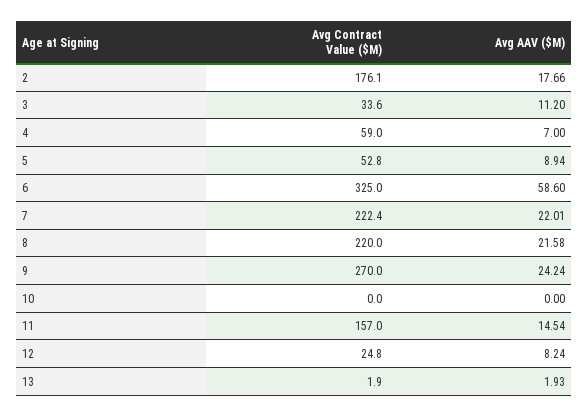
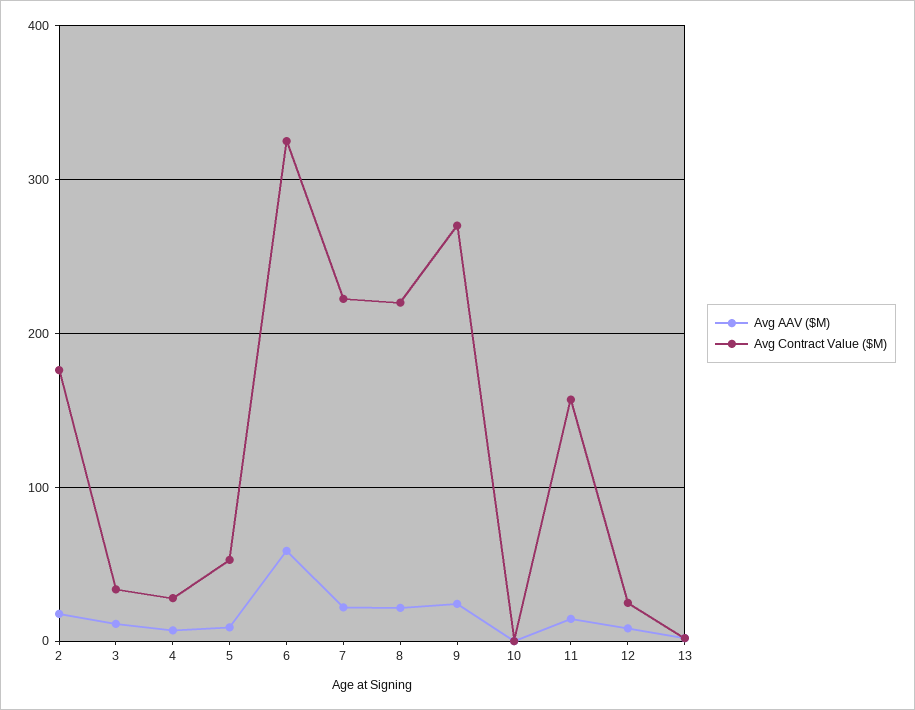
Avg Contract Value ($M), 4: 59 -> 30

